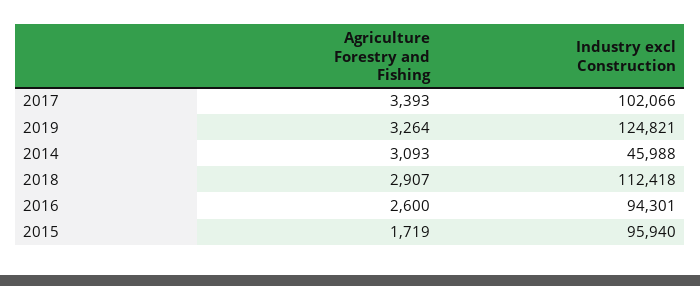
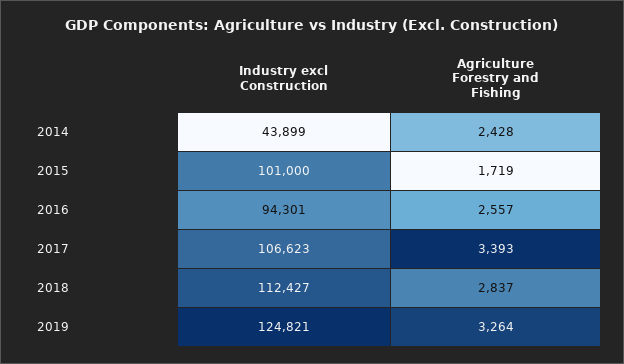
Industry excl Construction, 2017: 102066 -> 106623
Agriculture Forestry and Fishing, 2014: 3093 -> 2428
Industry excl Construction, 2014: 45988 -> 43899
Agriculture Forestry and Fishing, 2018: 2907 -> 2837
Industry excl Construction, 2018: 112418 -> 112427
Agriculture Forestry and Fishing, 2016: 2600 -> 2557
Industry excl Construction, 2015: 95940 -> 101000

